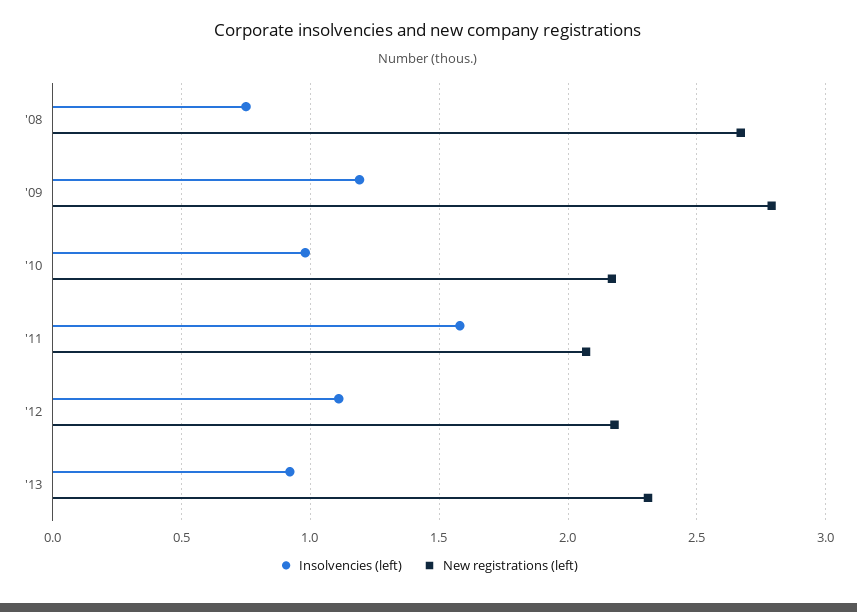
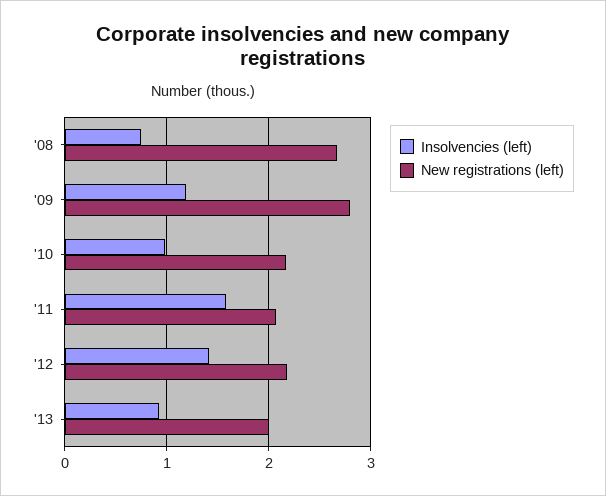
Insolvencies (left), '12: 1.1 -> 1.4
New registrations (left), '13: 2.3 -> 2

